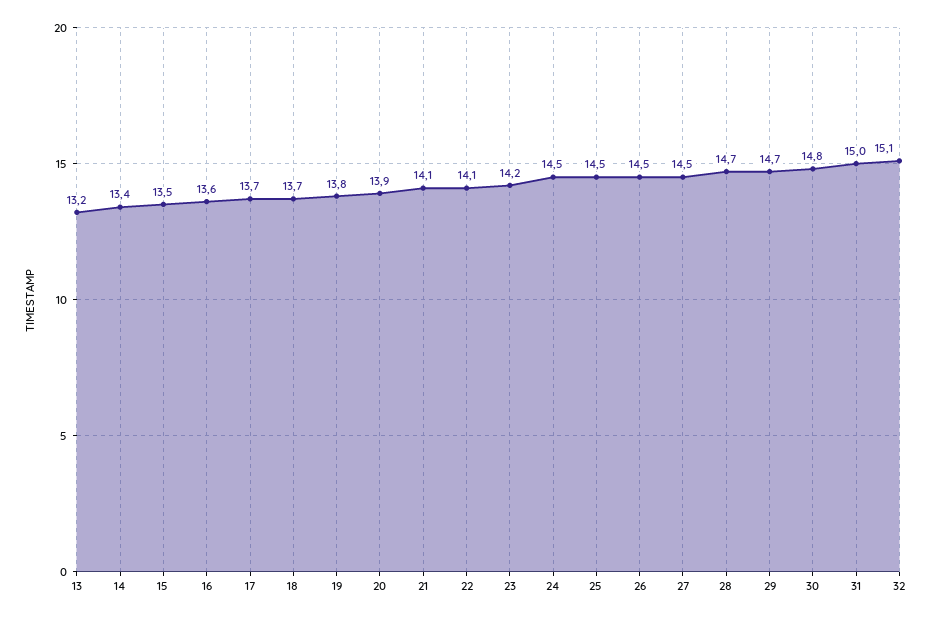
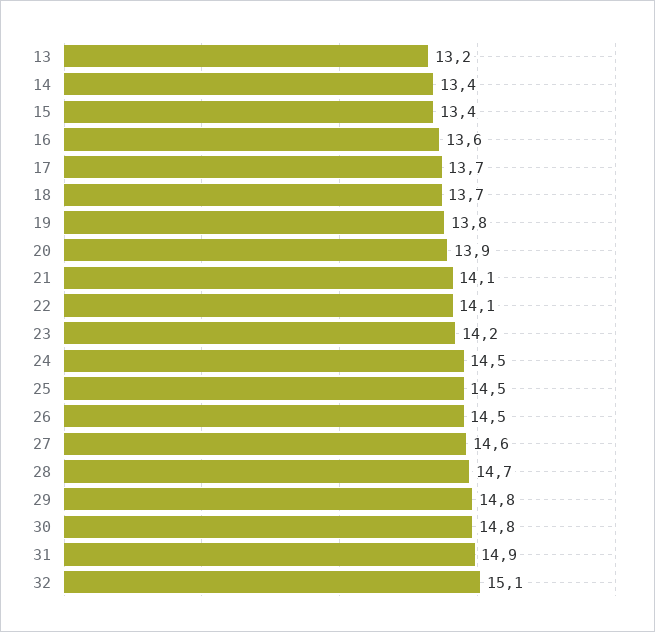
15: 13.5 -> 13.4
27: 14.5 -> 14.6
29: 14.7 -> 14.8
31: 15 -> 14.9

